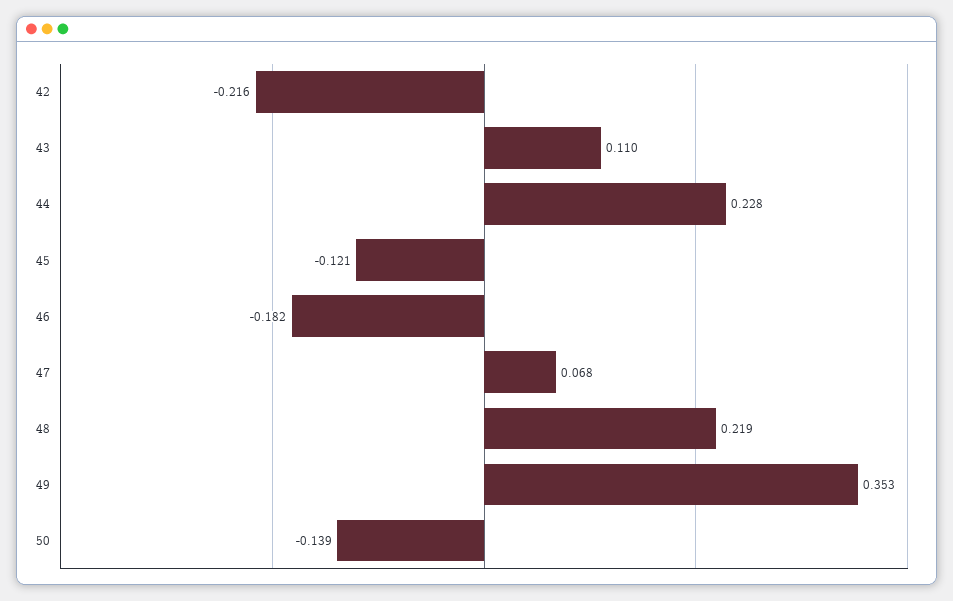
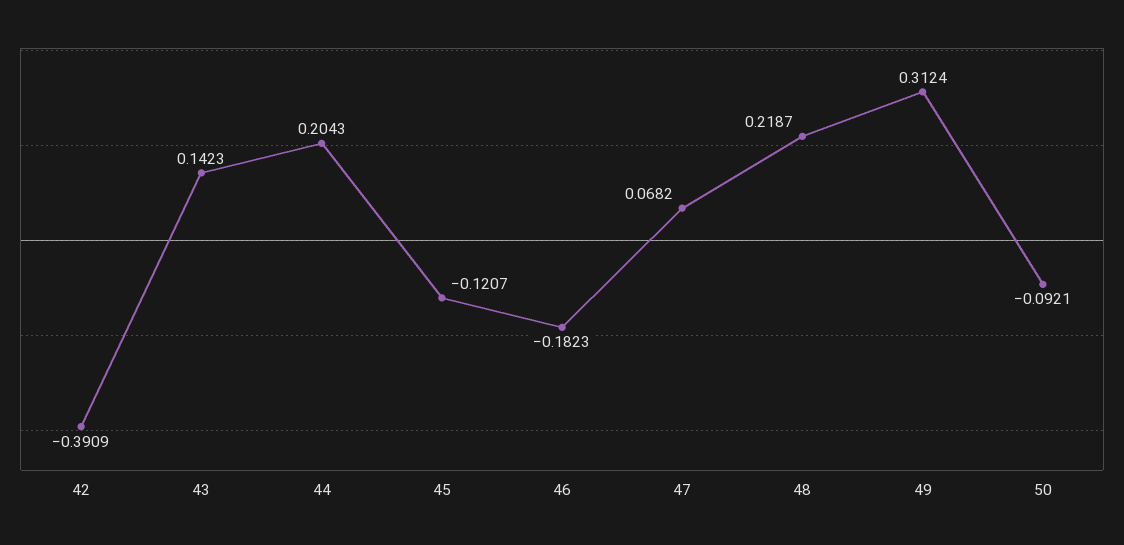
42: -0.216 -> -0.3909
43: 0.11 -> 0.1423
44: 0.228 -> 0.2043
49: 0.353 -> 0.3124
50: -0.139 -> -0.0921

